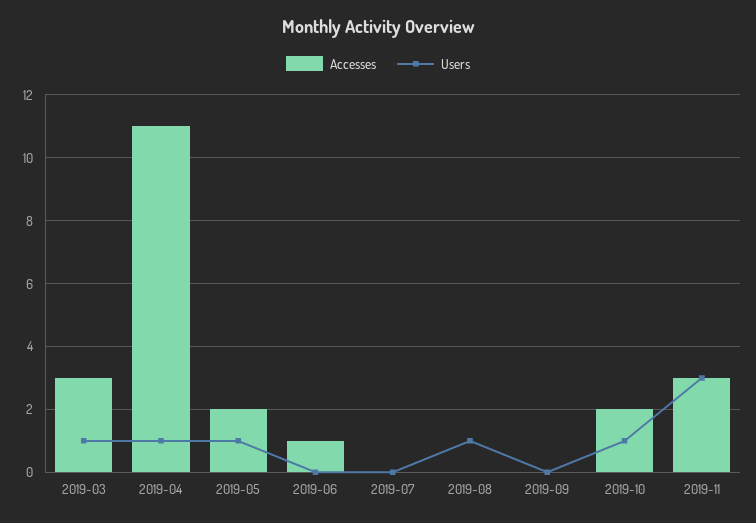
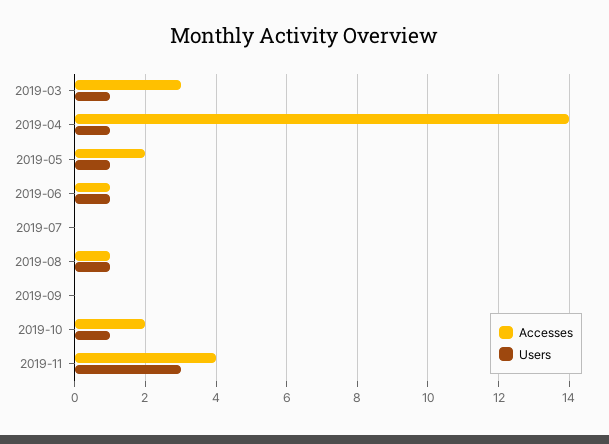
Accesses, 2019-04: 11 -> 14
Users, 2019-06: 0 -> 1
Accesses, 2019-08: 0 -> 1
Accesses, 2019-11: 3 -> 4

